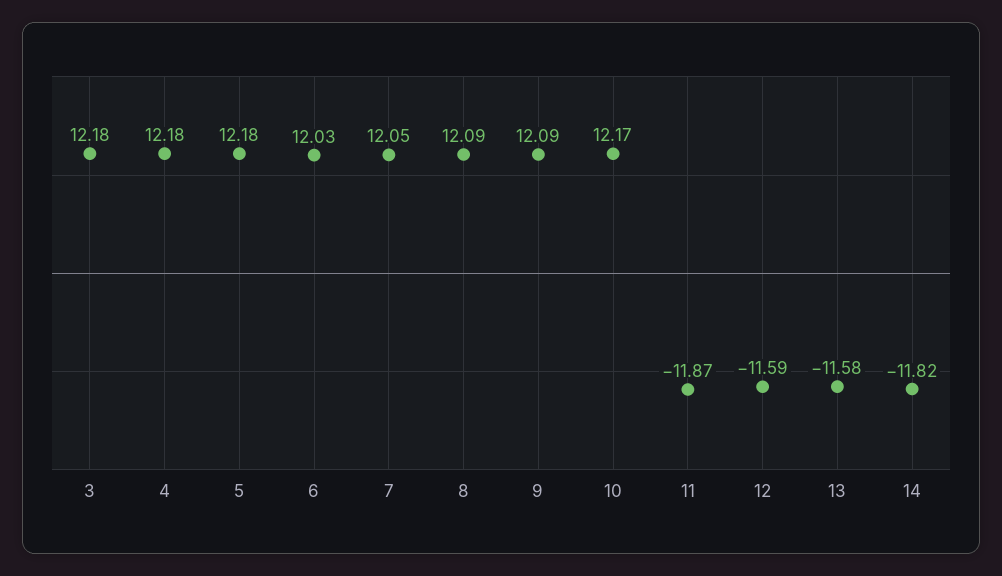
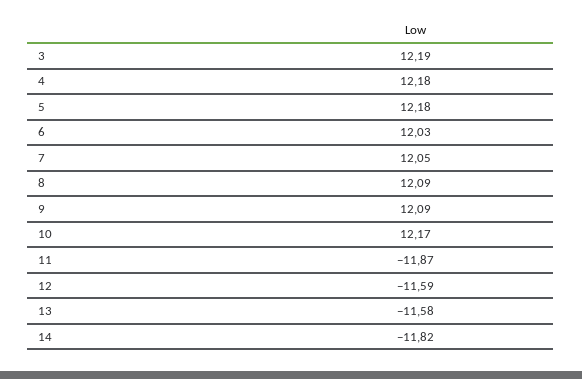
3: 12.18 -> 12.19

